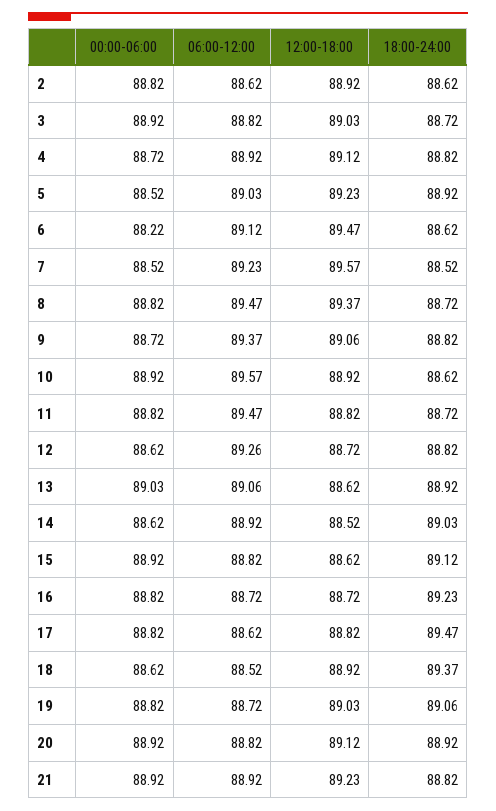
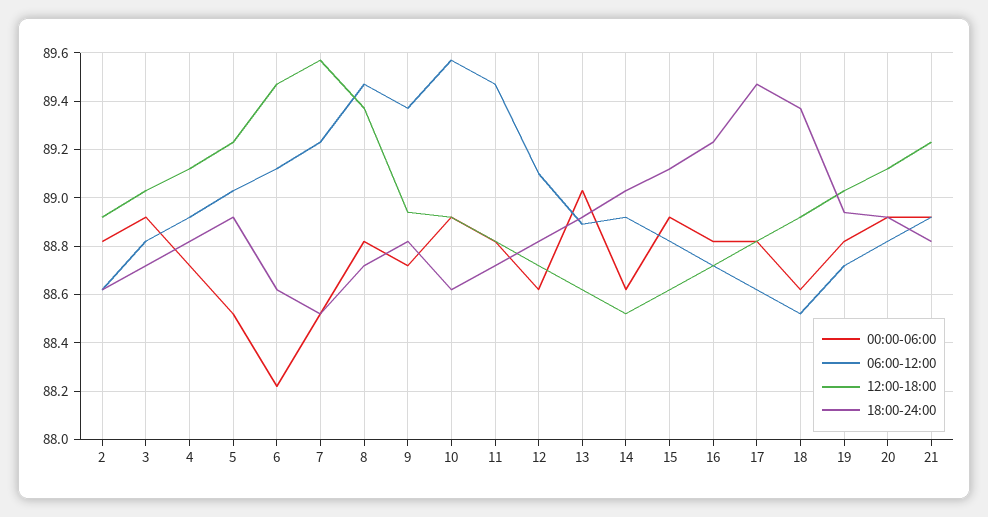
12:00-18:00, 9: 89.06 -> 88.95
06:00-12:00, 12: 89.26 -> 89.1
06:00-12:00, 13: 89.06 -> 88.9
18:00-24:00, 19: 89.06 -> 88.95

